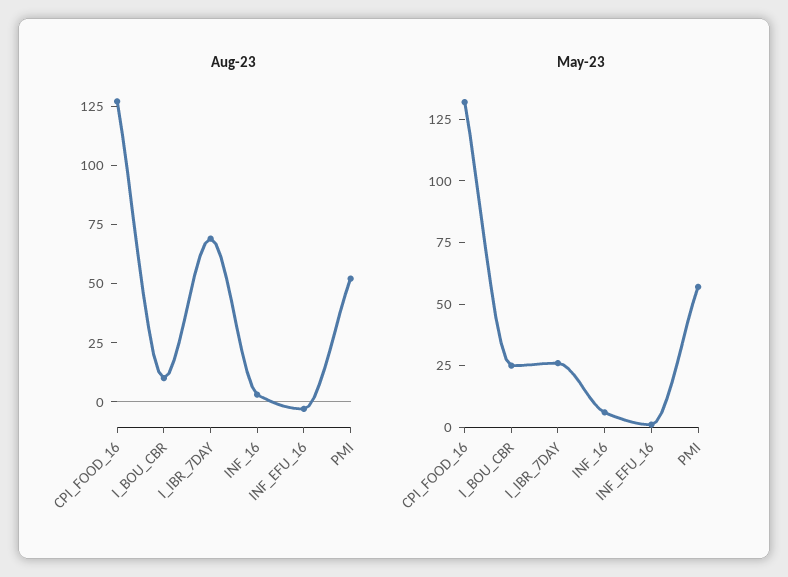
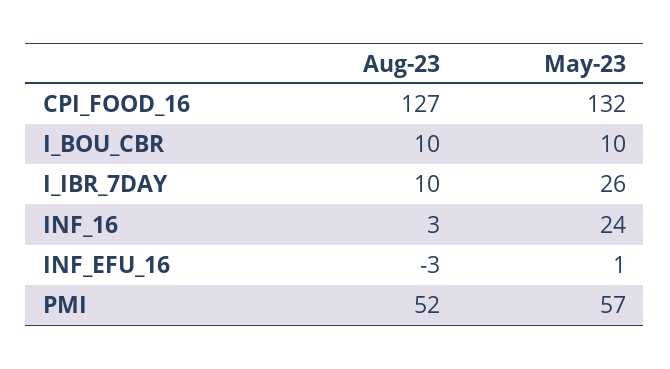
Aug-23, I_IBR_7DAY: 70 -> 10
May-23, I_BOU_CBR: 25 -> 10
May-23, INF_16: 5 -> 24

